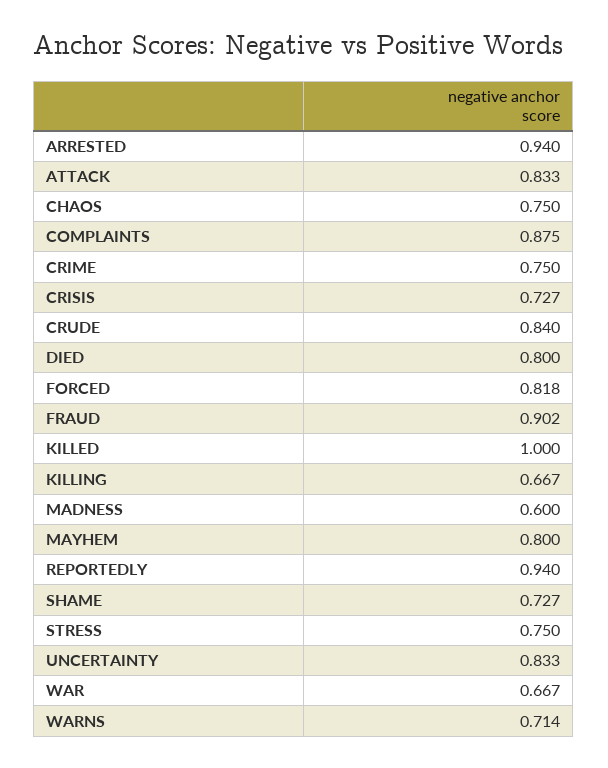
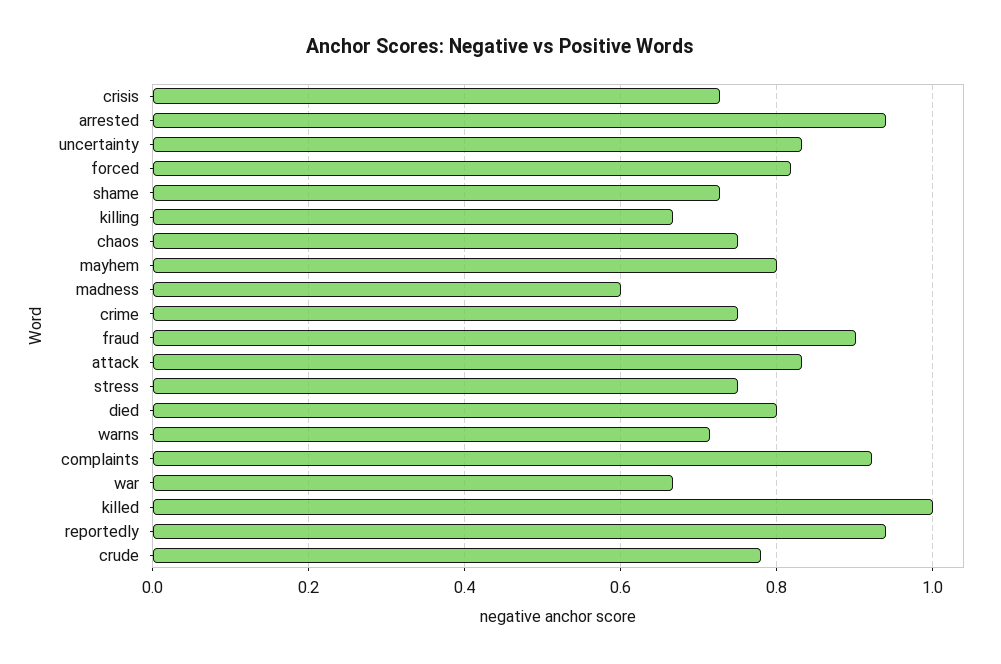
COMPLAINTS: 0.875 -> 0.92
CRUDE: 0.84 -> 0.78

